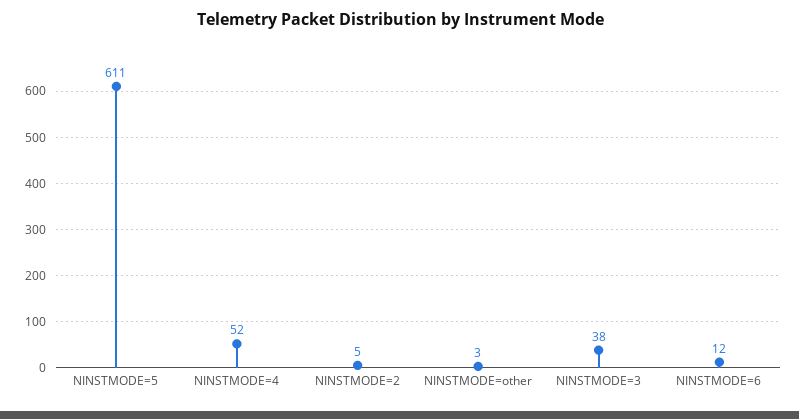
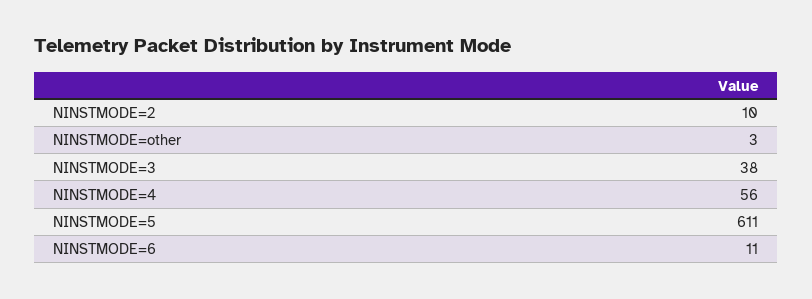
NINSTMODE=4: 52 -> 56
NINSTMODE=2: 5 -> 10
NINSTMODE=6: 12 -> 11

